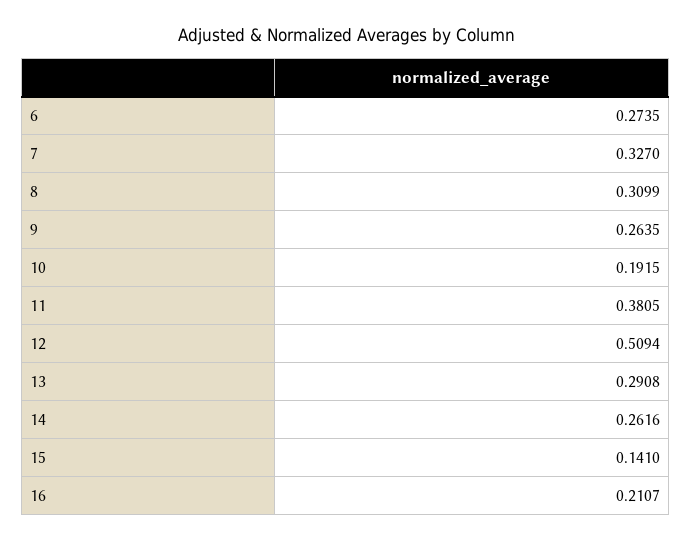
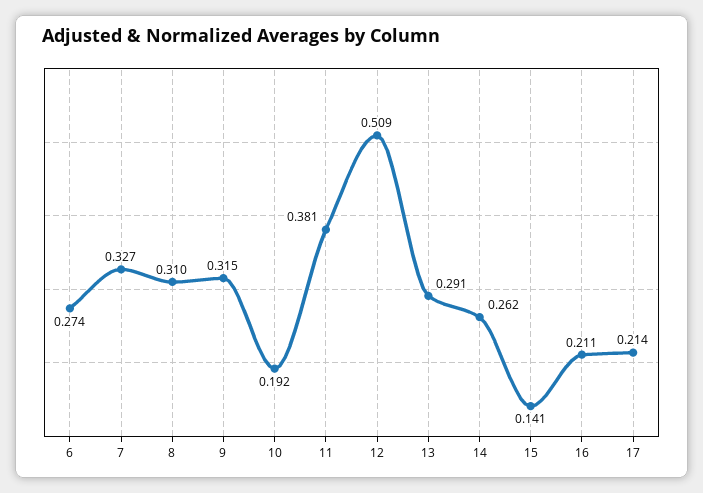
9: 0.2635 -> 0.315
17: none -> 0.214

